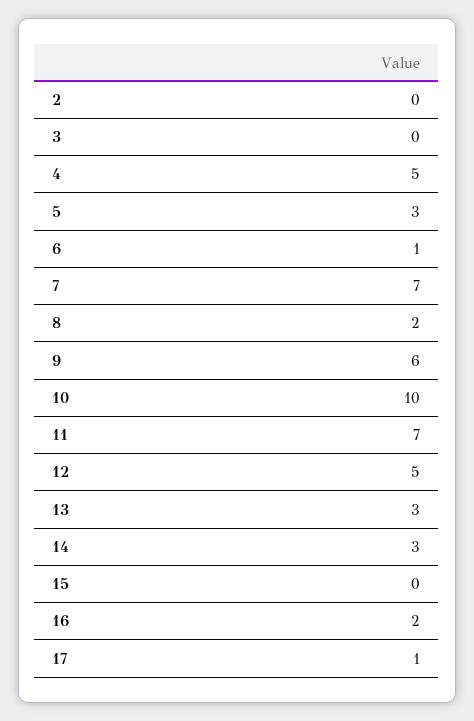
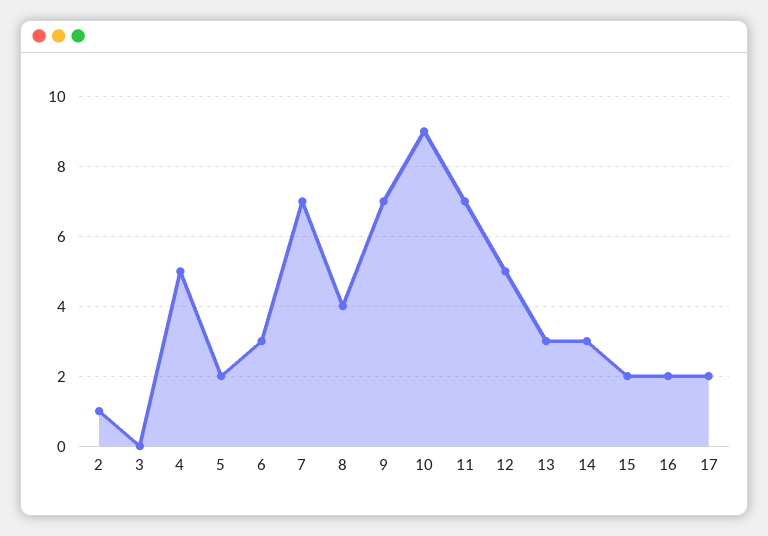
2: 0 -> 1
5: 3 -> 2
6: 1 -> 3
8: 2 -> 4
9: 6 -> 7
10: 10 -> 9
15: 0 -> 2
17: 1 -> 2

